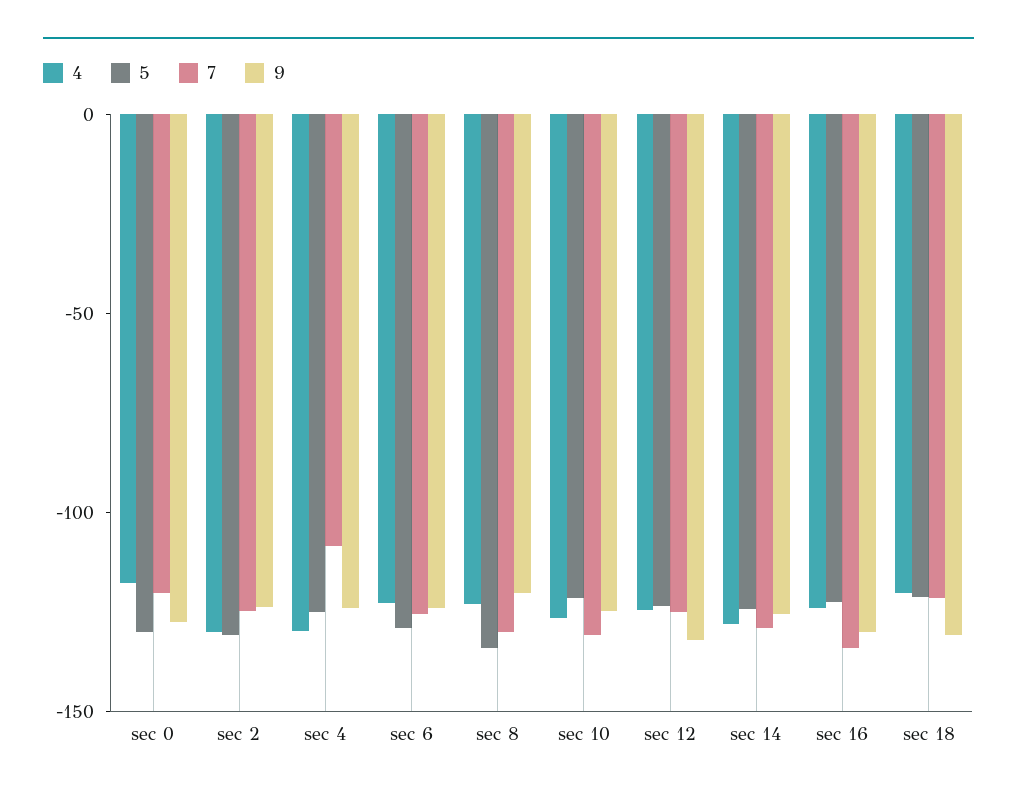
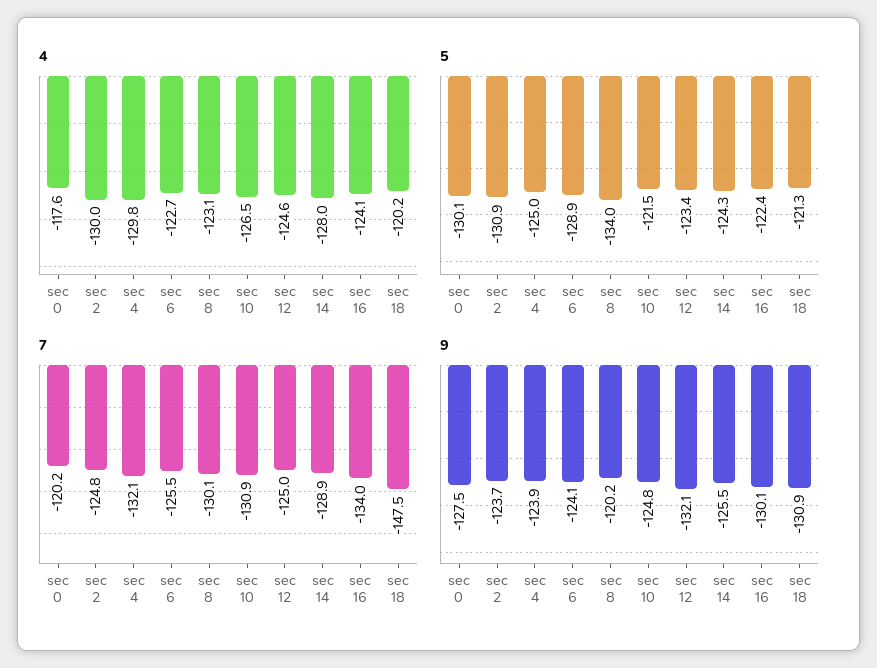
7, sec 4: -110 -> -132.1
7, sec 18: -120 -> -147.5

